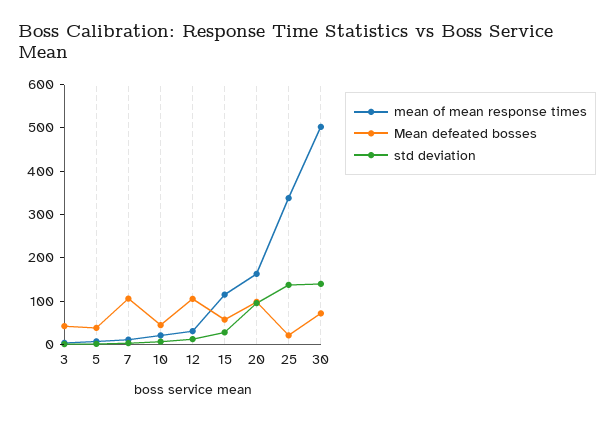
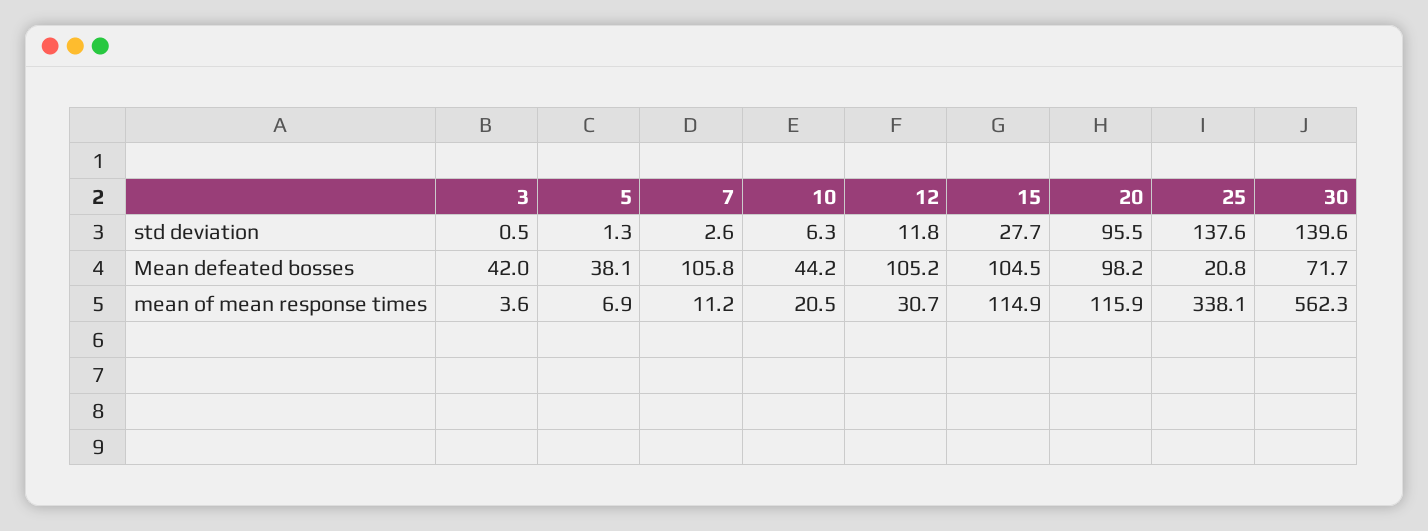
Mean defeated bosses, 15: 60 -> 104.5
mean of mean response times, 20: 160 -> 115.9
mean of mean response times, 30: 500 -> 562.3

